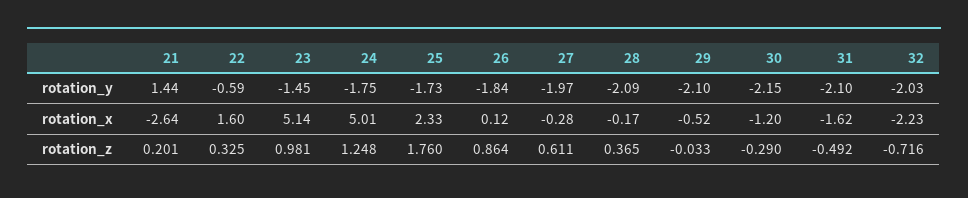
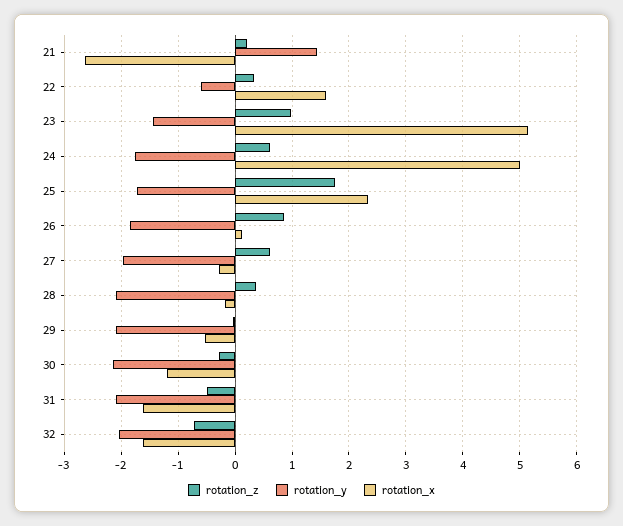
rotation_x, 32: -2.23 -> -1.6
rotation_z, 24: 1.248 -> 0.6

